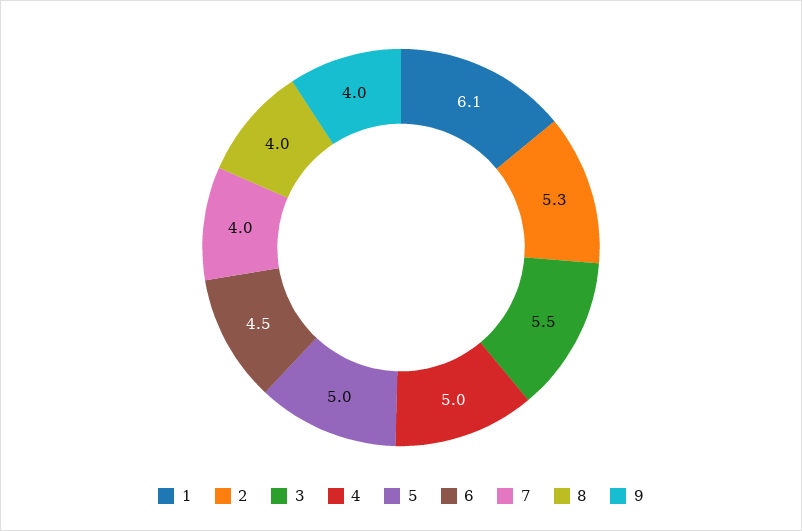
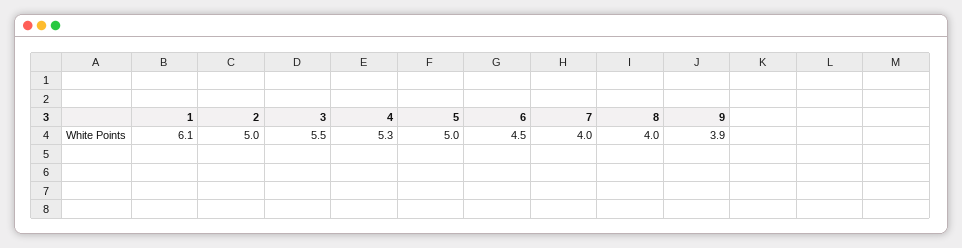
2: 5.3 -> 5
4: 5 -> 5.3
9: 4 -> 3.9

